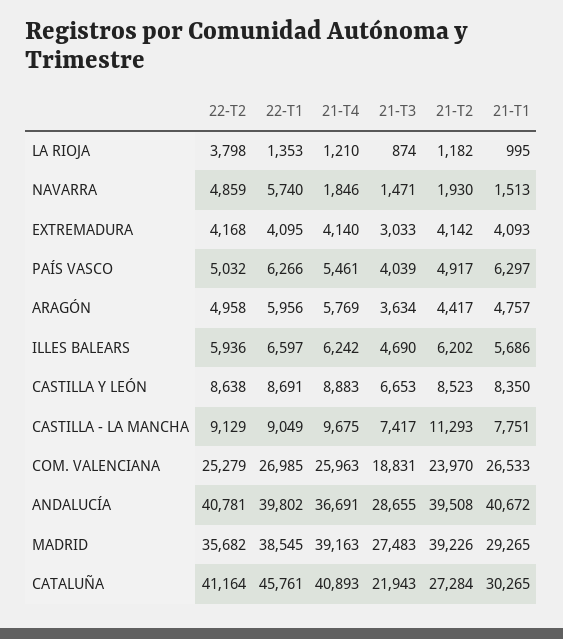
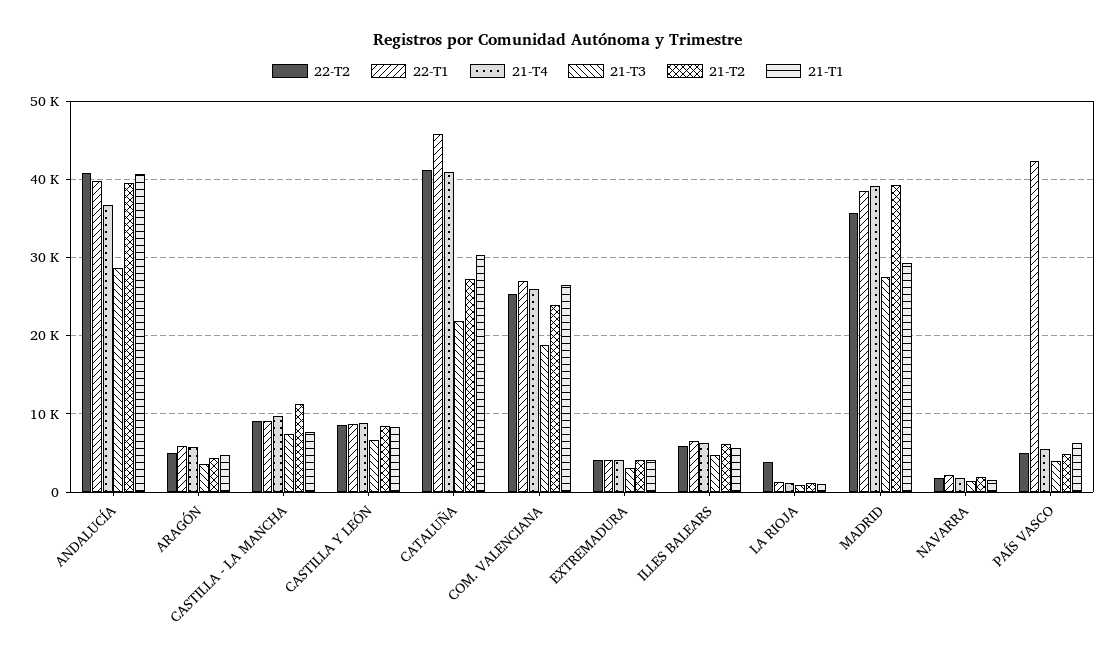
22-T2, NAVARRA: 4859 -> 2000
22-T1, NAVARRA: 5740 -> 2000
22-T1, PAÍS VASCO: 6266 -> 42000

